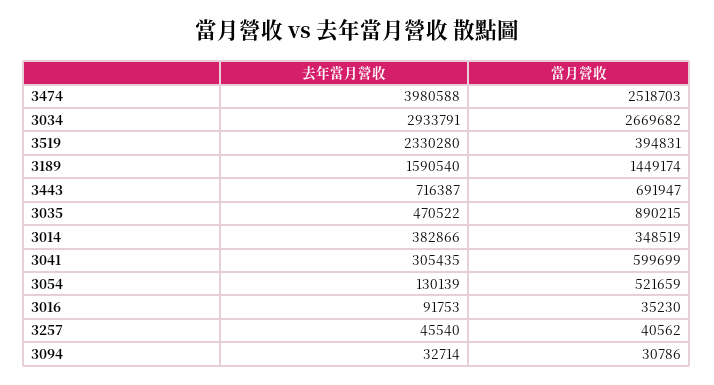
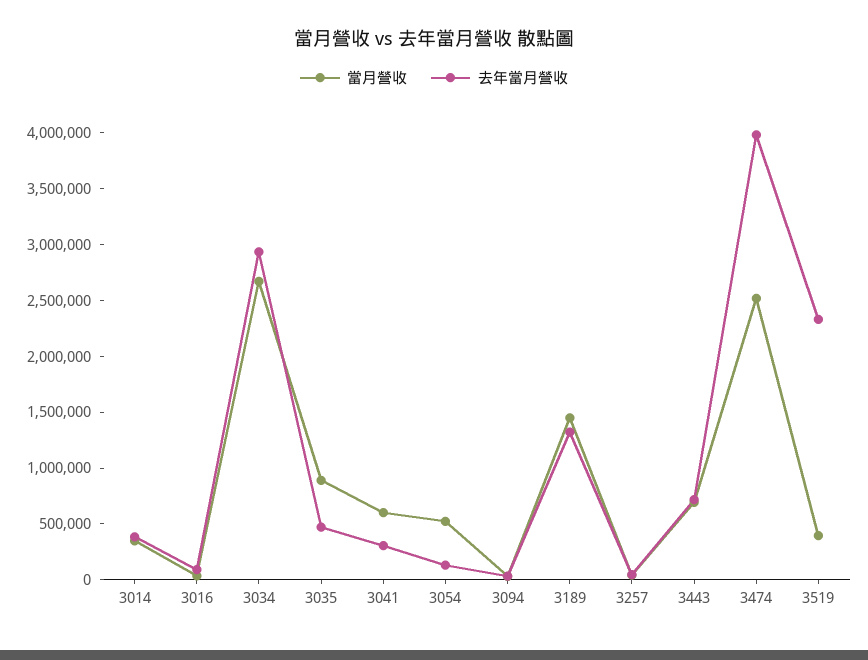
去年當月營收, 3189: 1590540 -> 1300000

